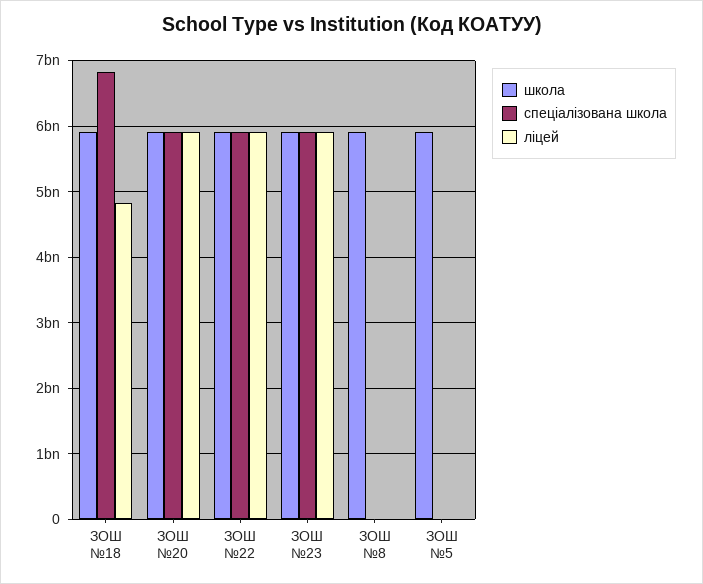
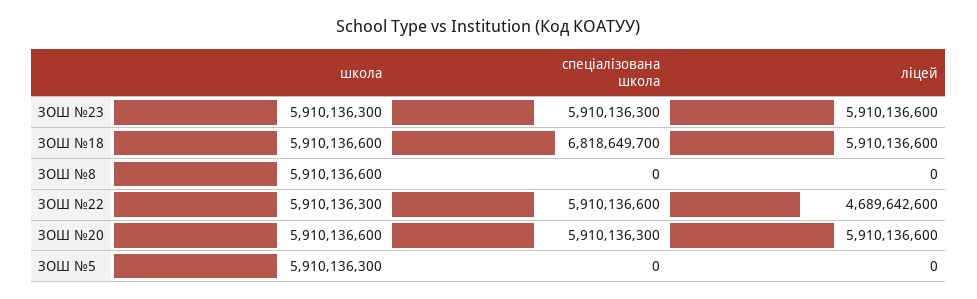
ліцей, ЗОШ №18: 4800000000 -> 5910136600
ліцей, ЗОШ №22: 5900000000 -> 4689642600

